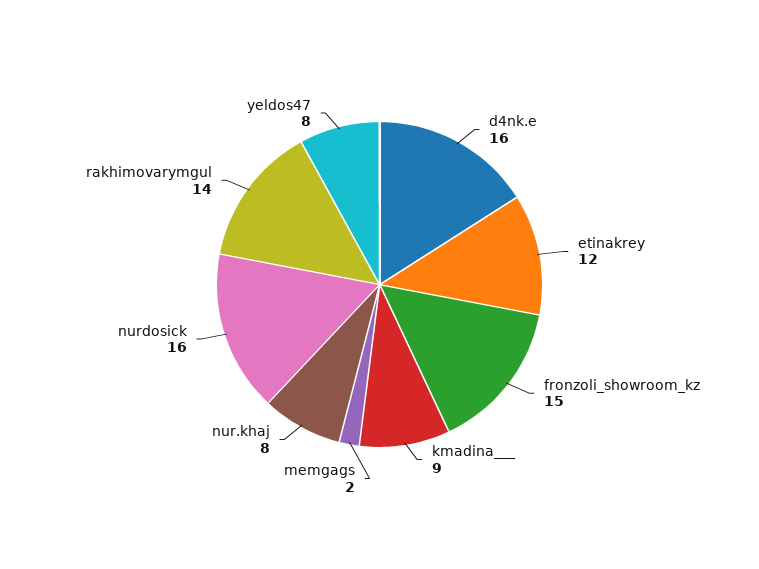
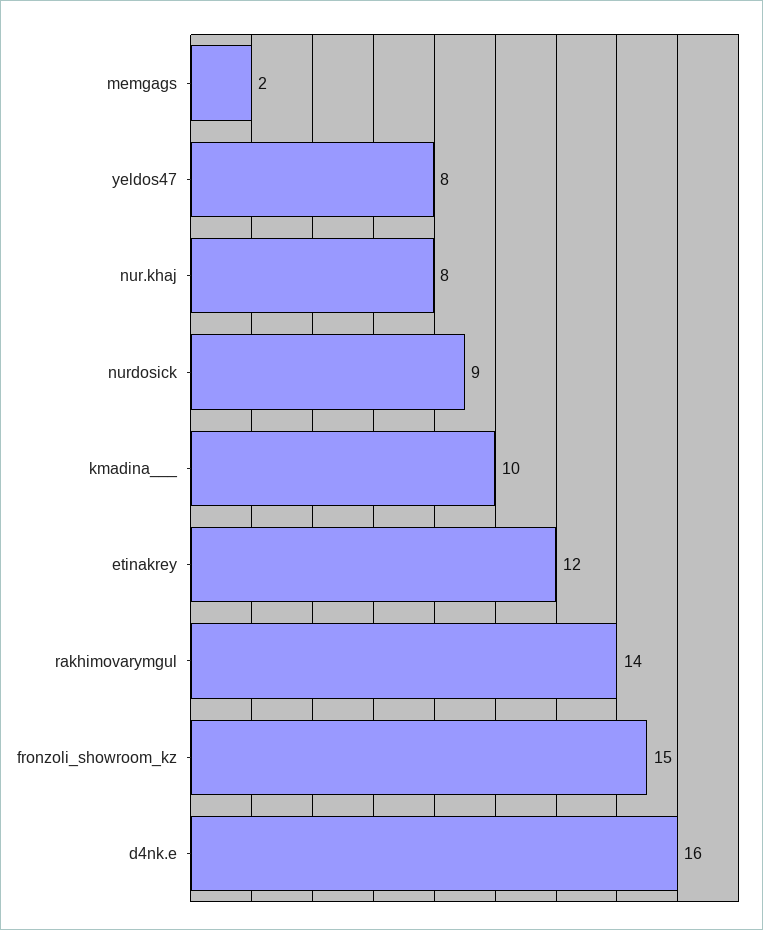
kmadina___: 9 -> 10
nurdosick: 16 -> 9

